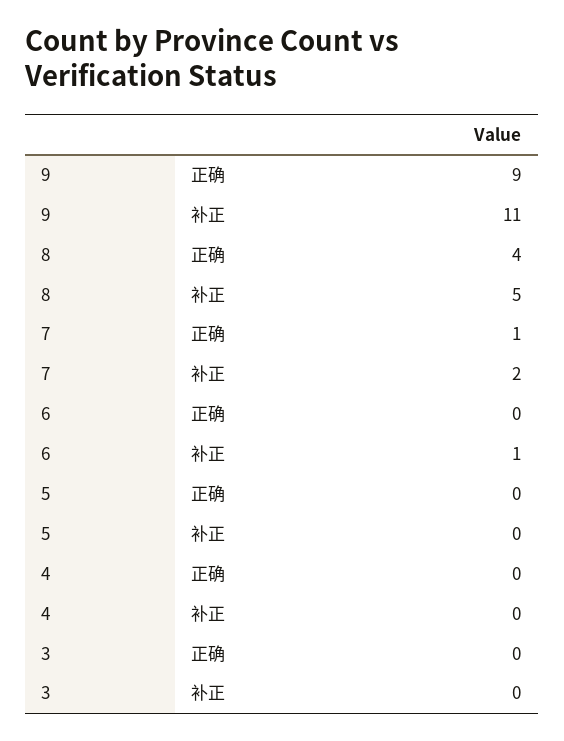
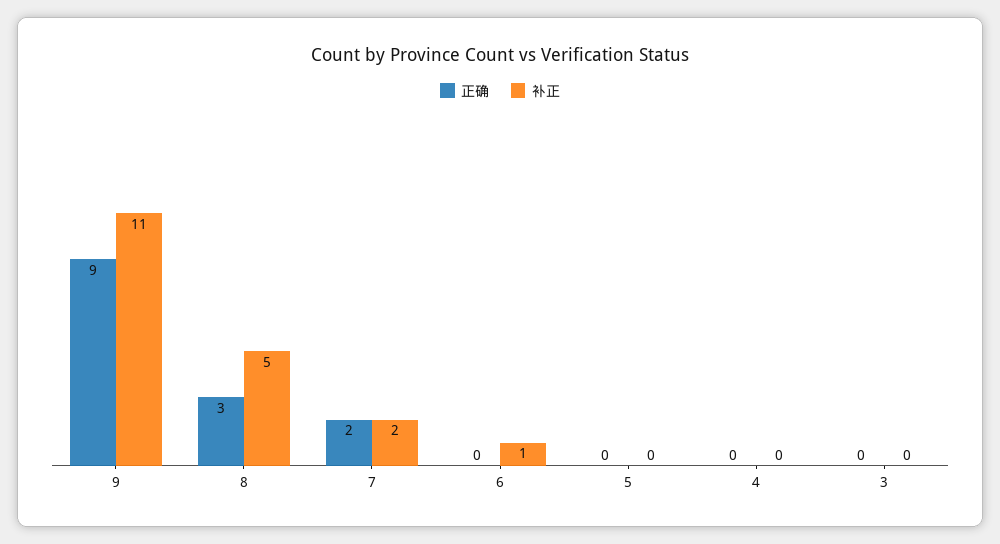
正确, 8: 4 -> 3
正确, 7: 1 -> 2

